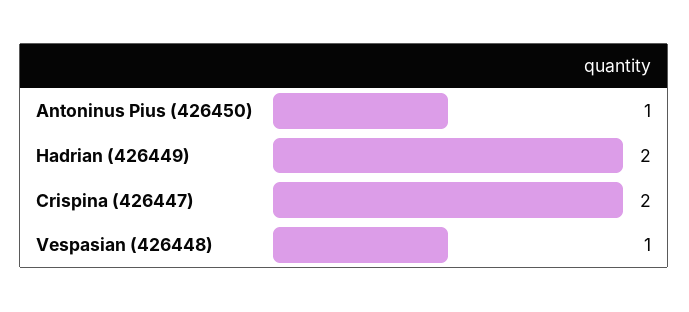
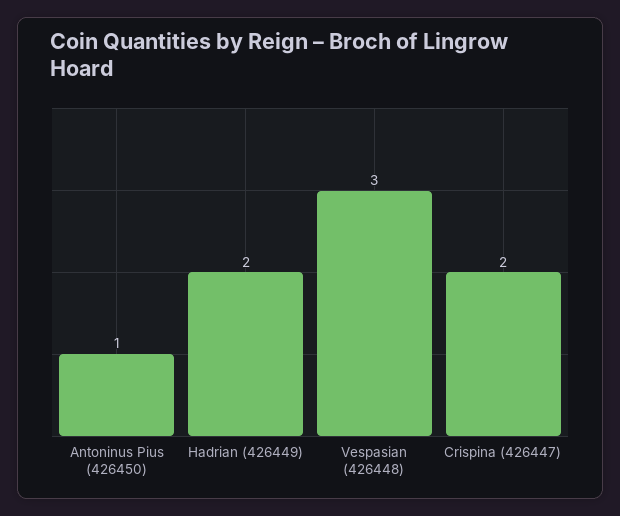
Vespasian (426448): 1 -> 3

